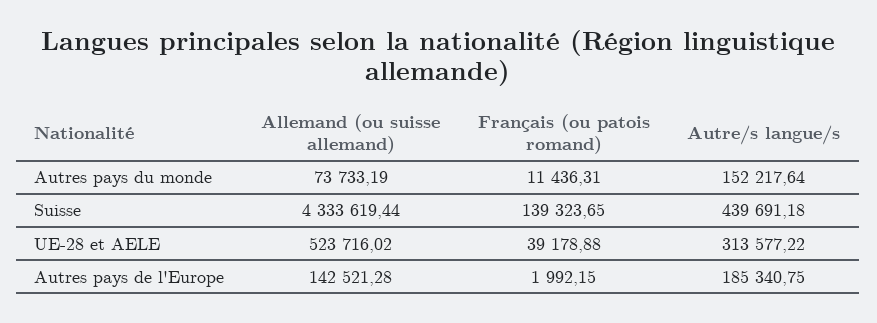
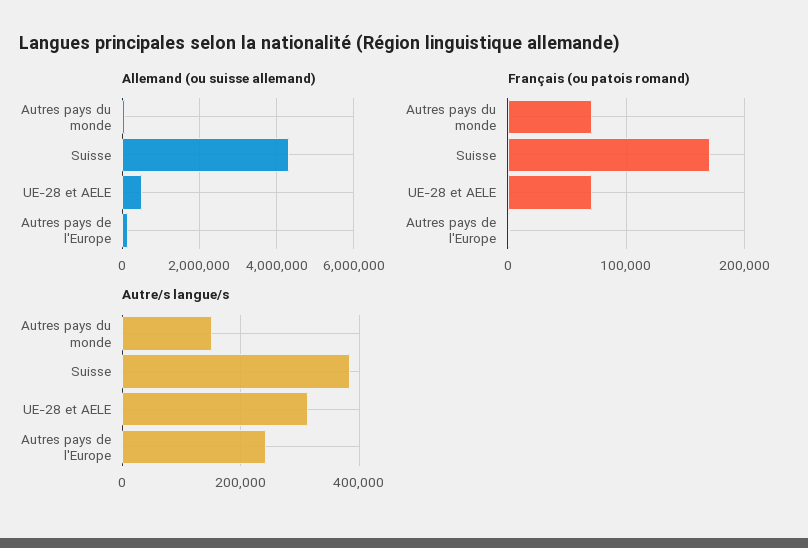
Français (ou patois romand), Autres pays du monde: 11436.31 -> 70000
Français (ou patois romand), Suisse: 139323.65 -> 170000
Autre/s langue/s, Suisse: 439691.18 -> 380000
Français (ou patois romand), UE-28 et AELE: 39178.88 -> 70000
Autre/s langue/s, Autres pays de l'Europe: 185340.75 -> 240000

